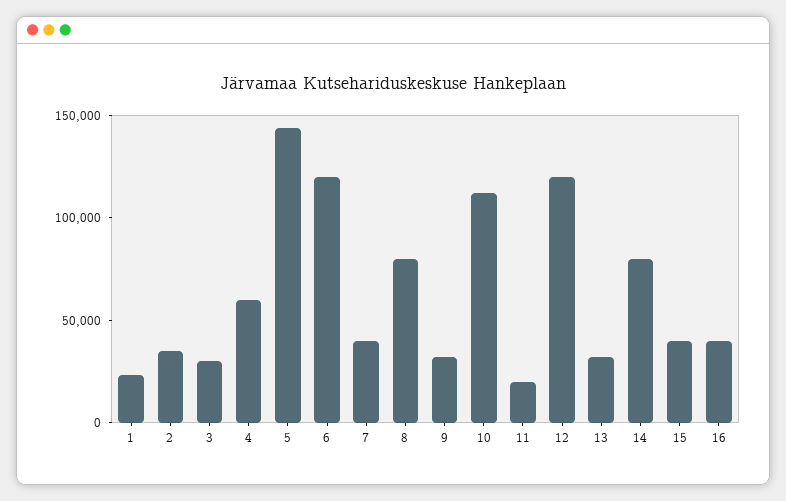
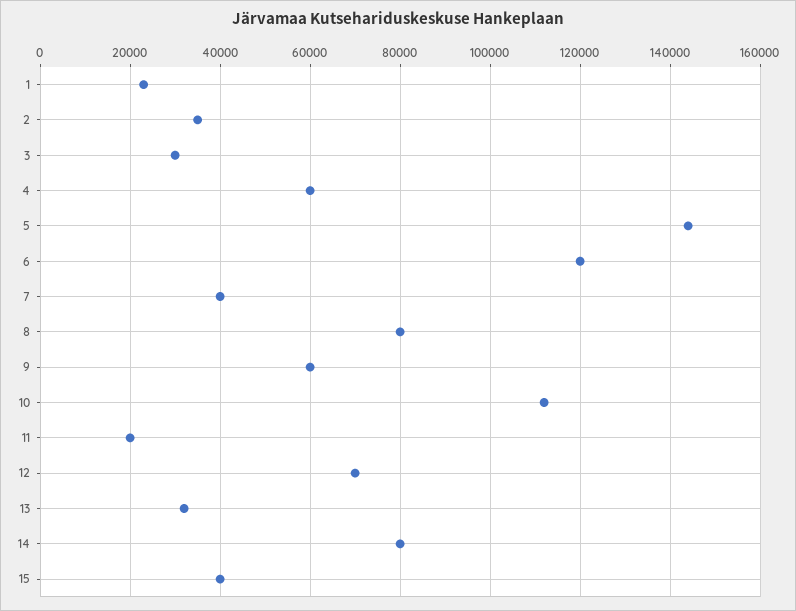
9: 30000 -> 60000
12: 120000 -> 70000
16: 40000 -> none

